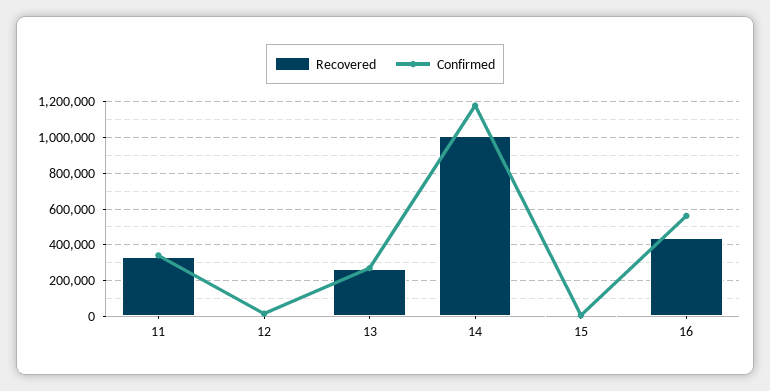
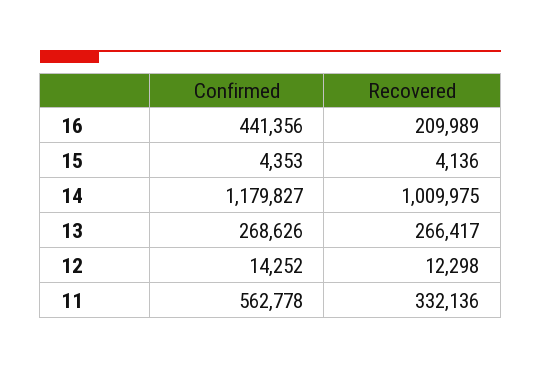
Confirmed, 11: 350000 -> 562778
Recovered, 16: 450000 -> 209989
Confirmed, 16: 550000 -> 441356

